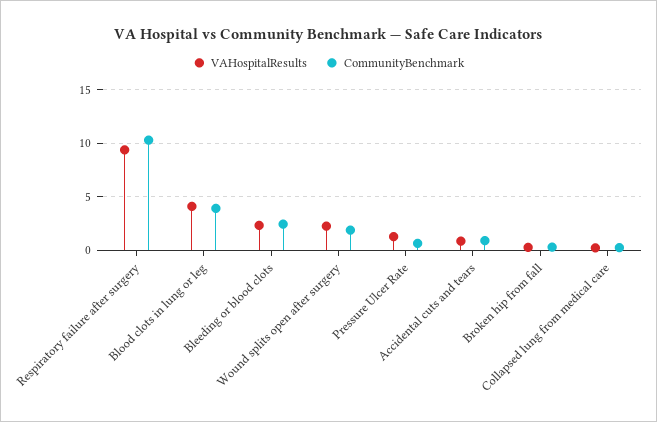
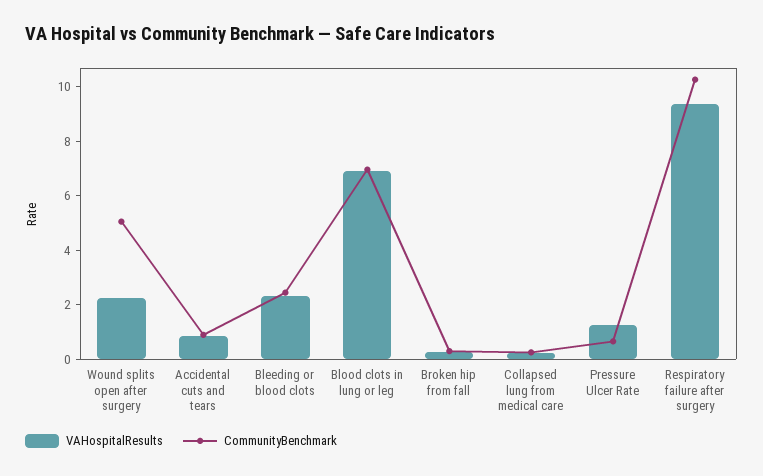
VAHospitalResults, Blood clots in lung or leg: 4 -> 7
CommunityBenchmark, Blood clots in lung or leg: 4 -> 7
CommunityBenchmark, Wound splits open after surgery: 2 -> 5

